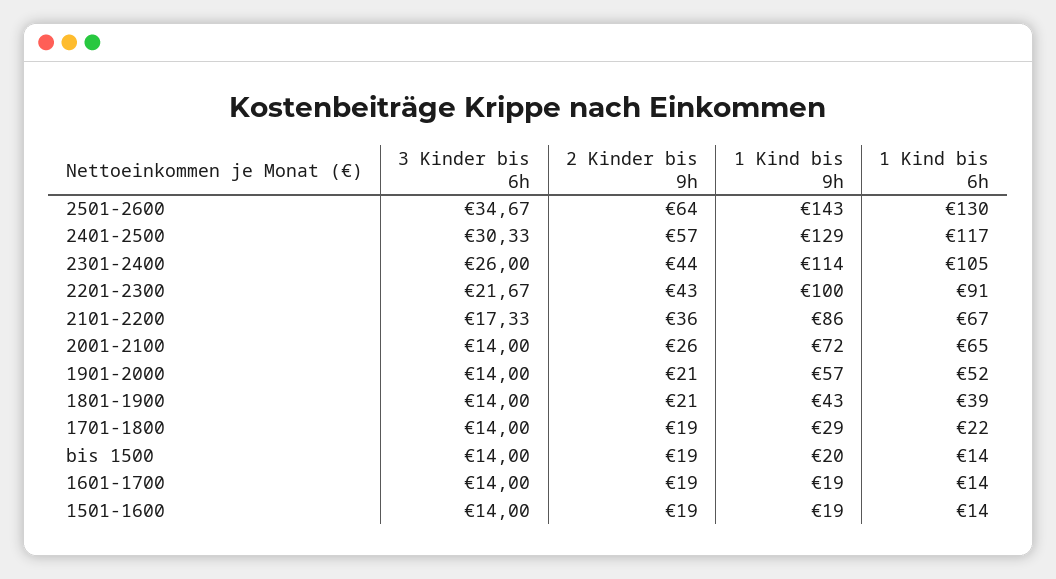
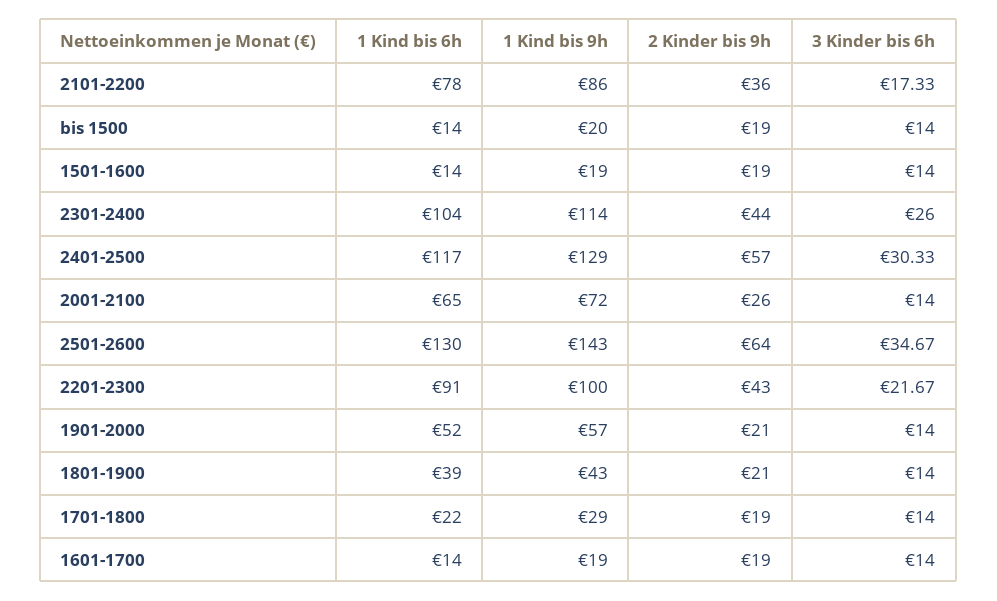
1 Kind bis 6h, 2301-2400: 105 -> 104
1 Kind bis 6h, 2101-2200: 67 -> 78

